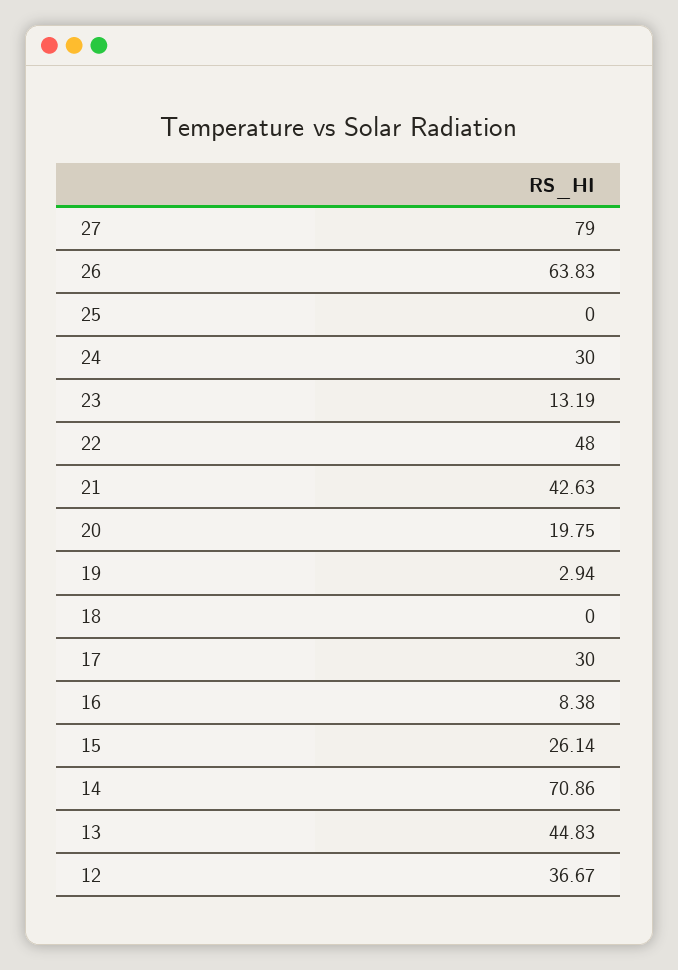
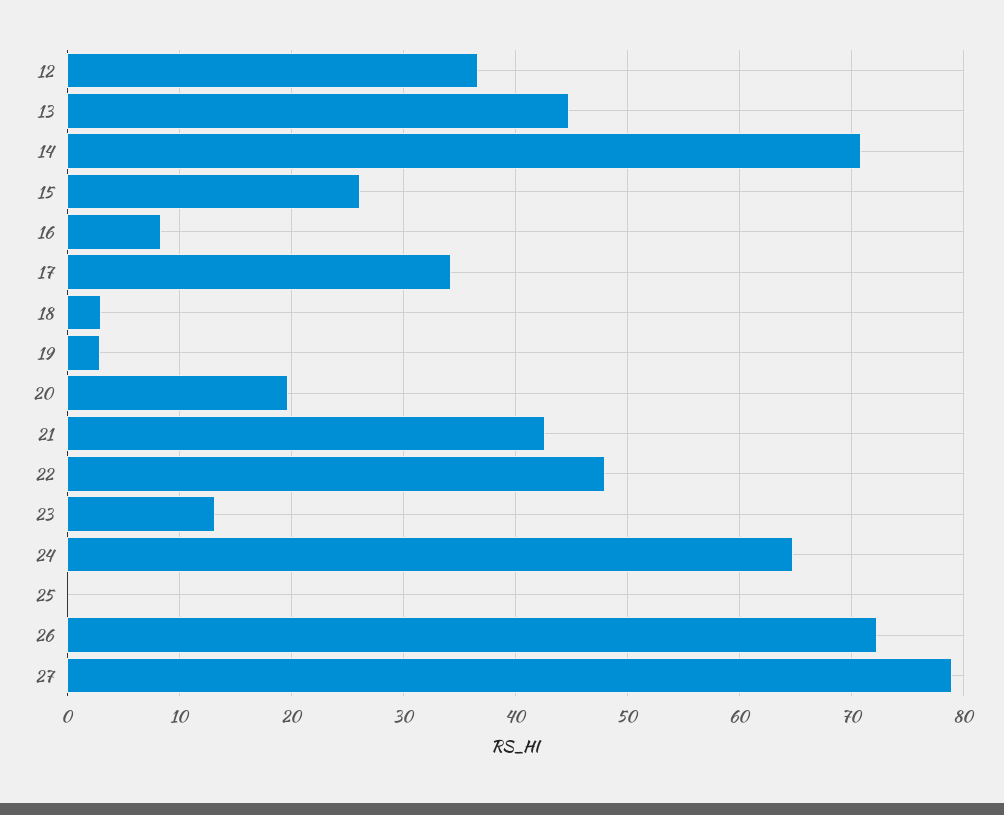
26: 63.83 -> 72
24: 30 -> 65
18: 0 -> 3
17: 30 -> 34

